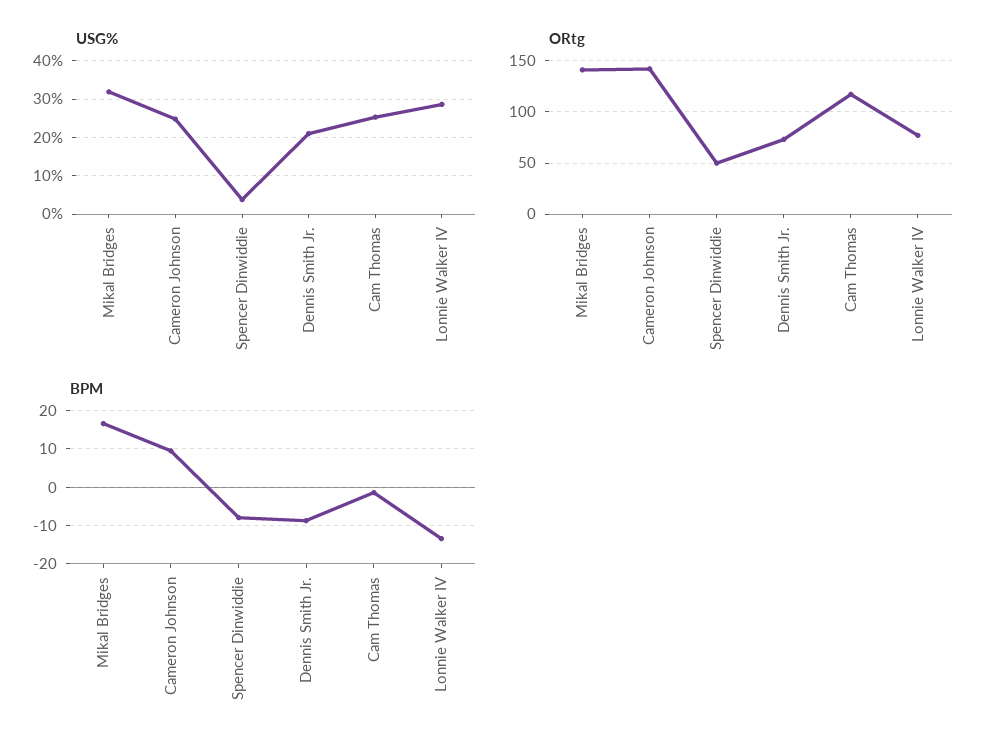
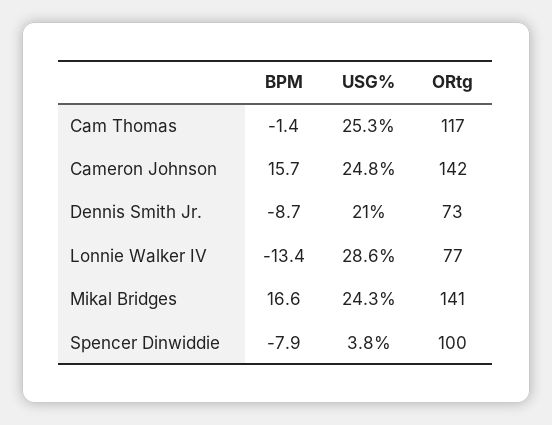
USG%, Mikal Bridges: 32 -> 24.3
ORtg, Spencer Dinwiddie: 50 -> 100
BPM, Cameron Johnson: 10 -> 15.7

